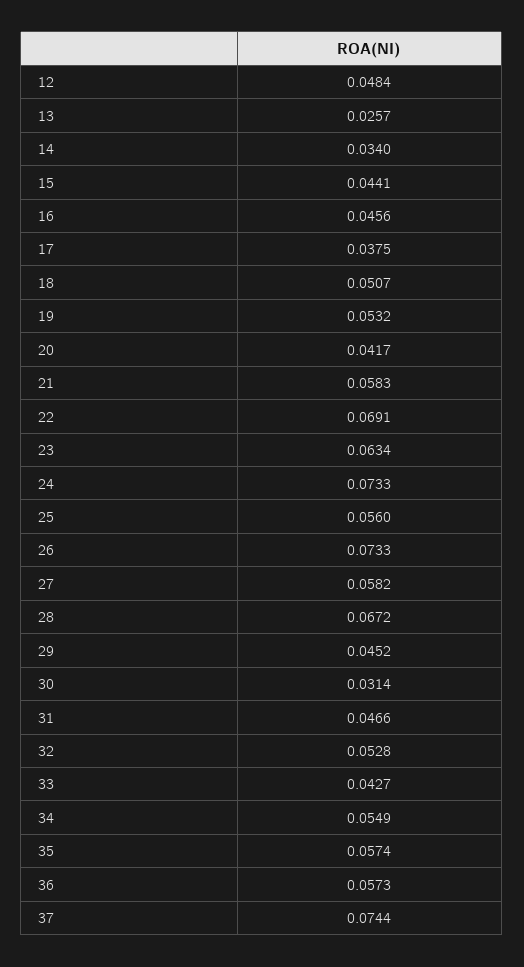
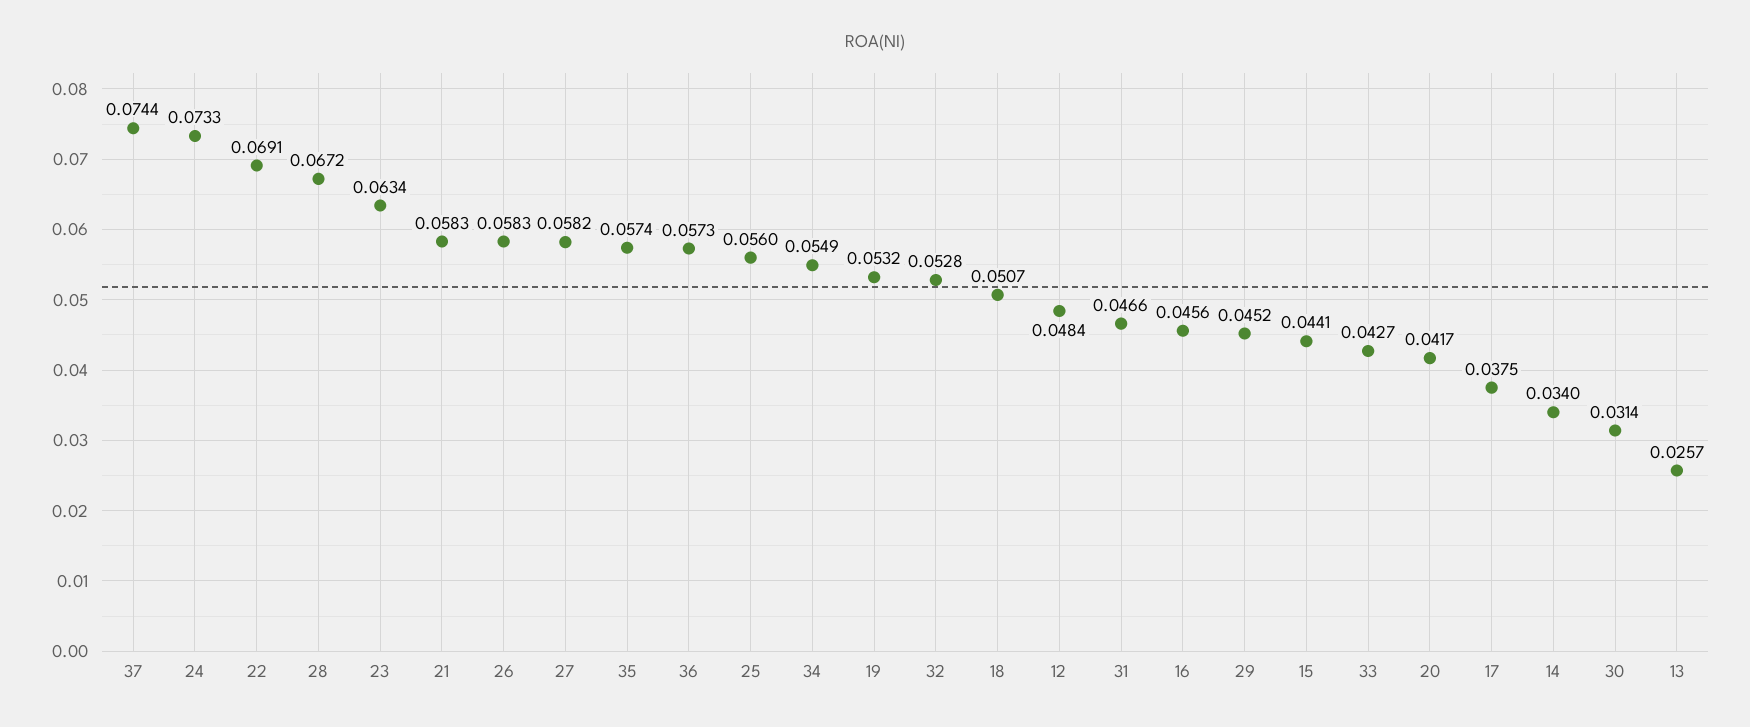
26: 0.0733 -> 0.0583

